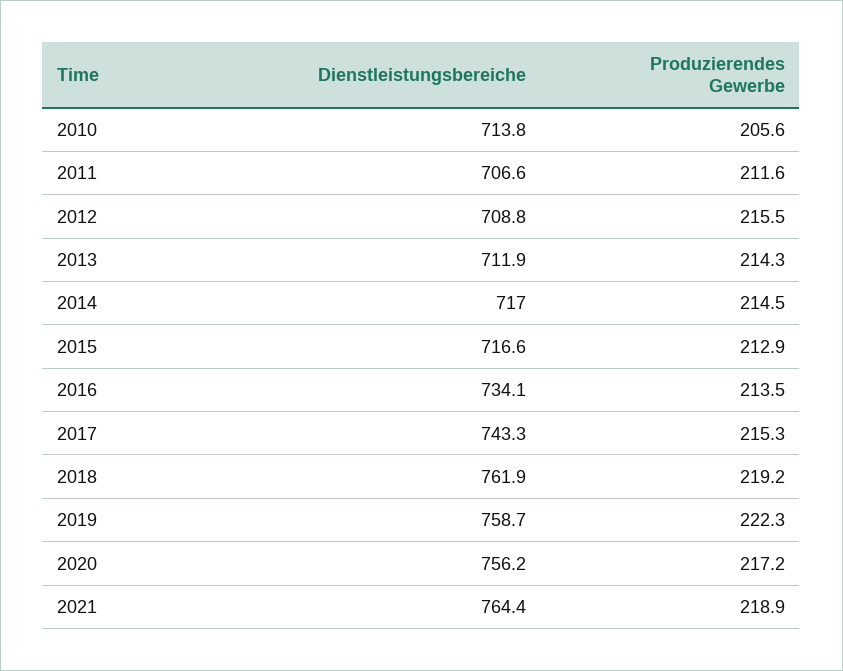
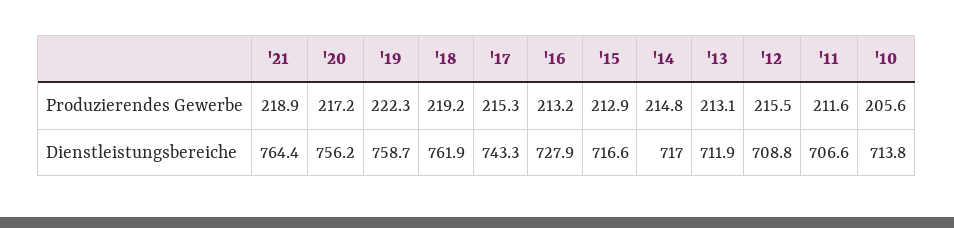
Produzierendes Gewerbe, 2013: 214.3 -> 213.1
Produzierendes Gewerbe, 2014: 214.5 -> 214.8
Dienstleistungsbereiche, 2016: 734.1 -> 727.9
Produzierendes Gewerbe, 2016: 213.5 -> 213.2

